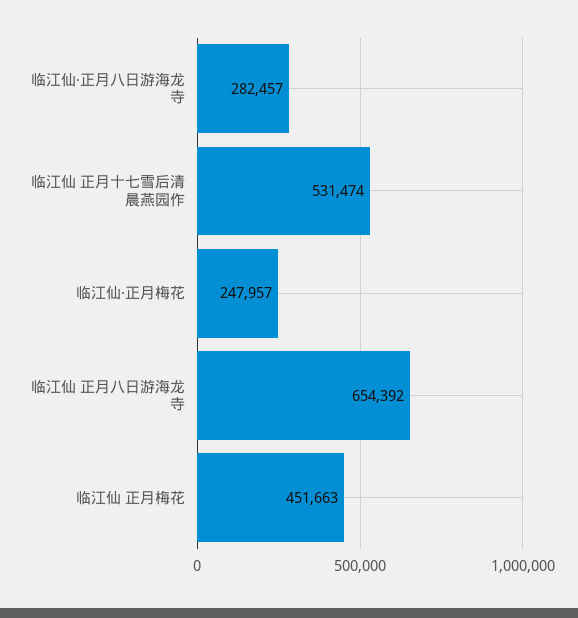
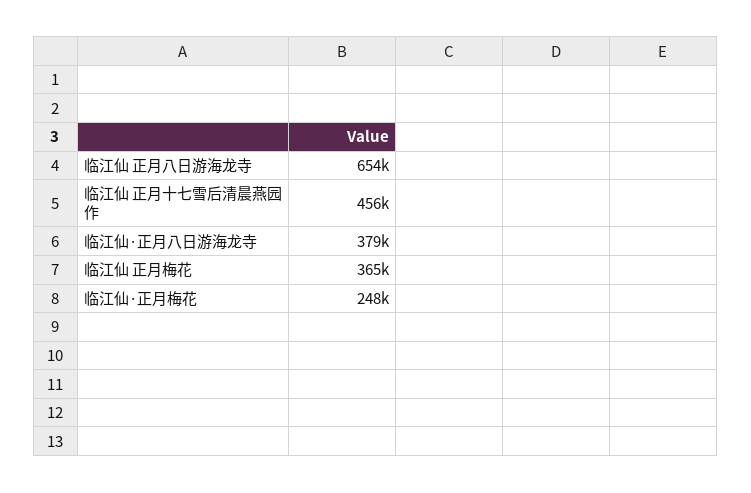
临江仙·正月八日游海龙寺: 282457 -> 379000
临江仙 正月十七雪后清晨燕园作: 531474 -> 456000
临江仙 正月梅花: 451663 -> 365000

